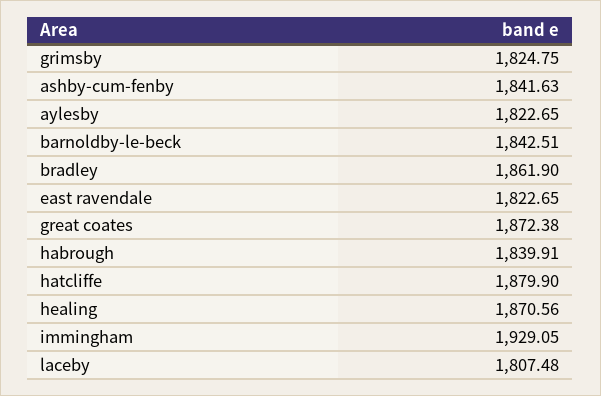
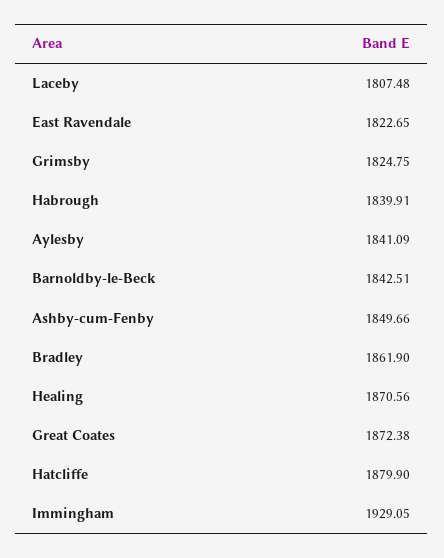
ashby-cum-fenby: 1841.63 -> 1849.66
aylesby: 1822.65 -> 1841.09

